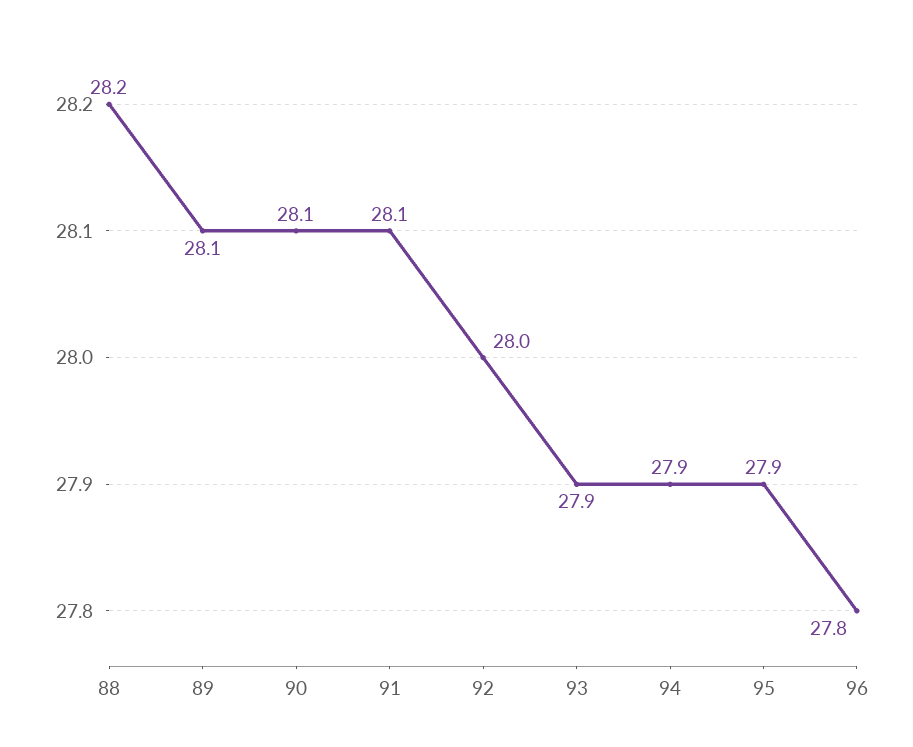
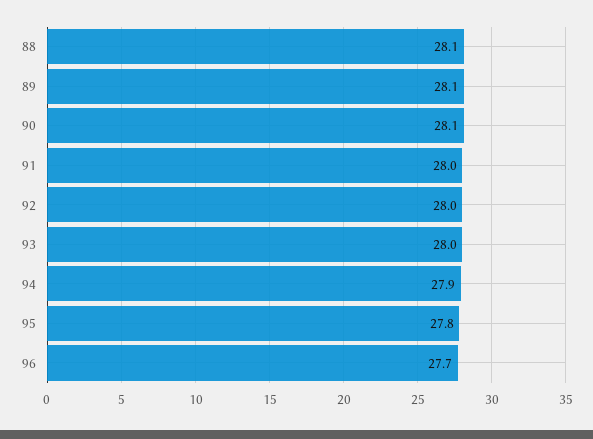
88: 28.2 -> 28.1
91: 28.1 -> 28
93: 27.9 -> 28
95: 27.9 -> 27.8
96: 27.8 -> 27.7

